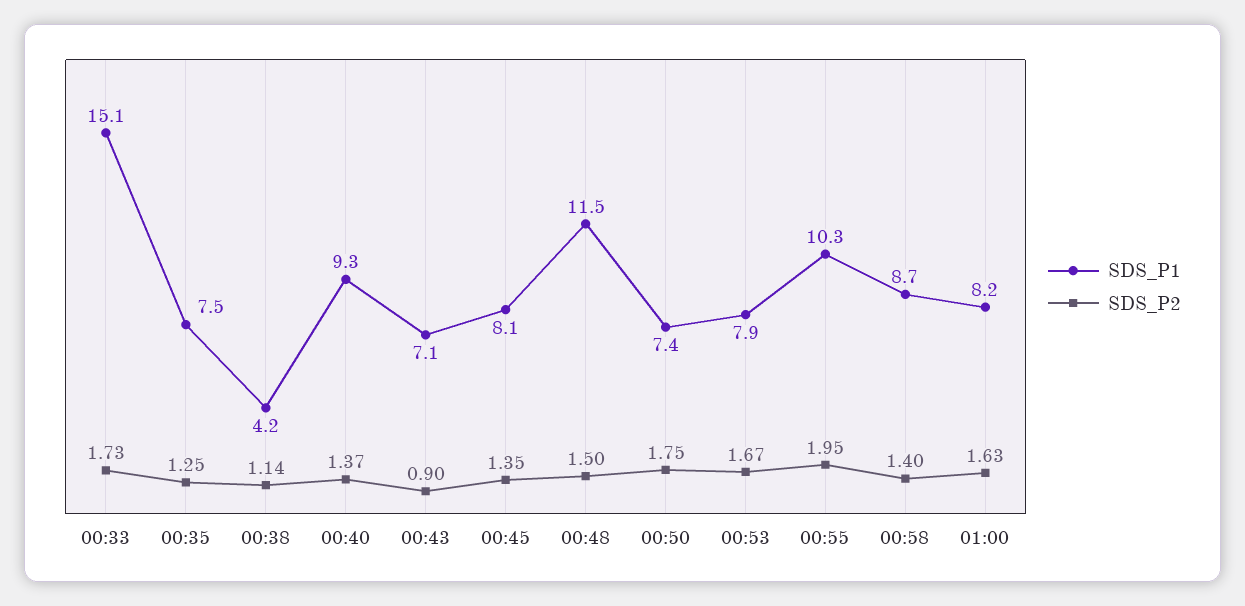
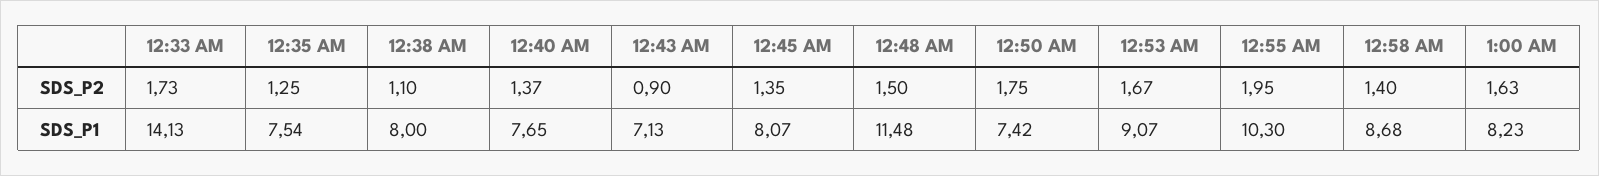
SDS_P1, 00:33: 15.1 -> 14.13
SDS_P1, 00:38: 4.2 -> 8
SDS_P2, 00:38: 1.14 -> 1.1
SDS_P1, 00:40: 9.3 -> 7.65
SDS_P1, 00:53: 7.9 -> 9.07

